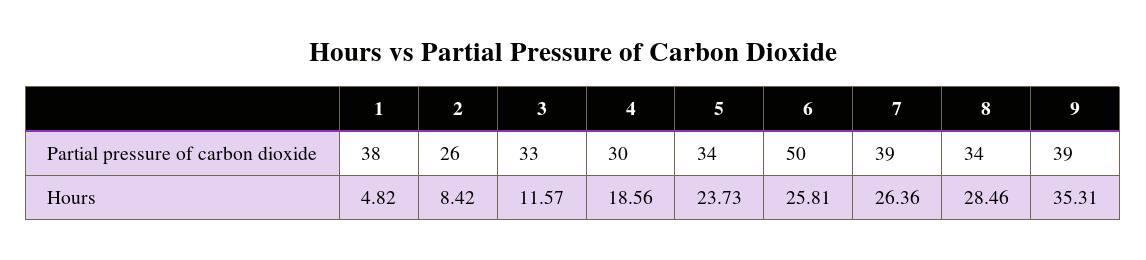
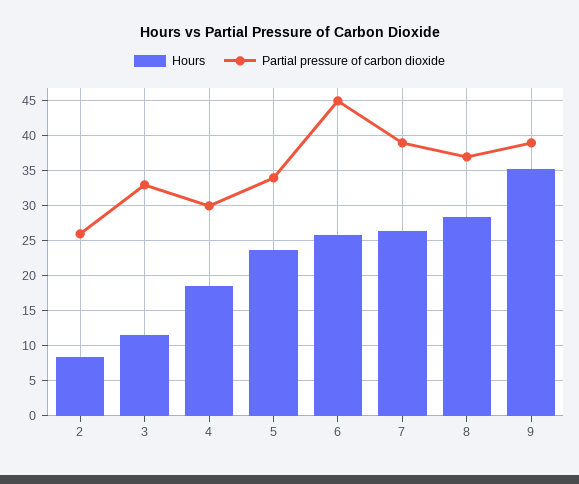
Partial pressure of carbon dioxide, 1: 38 -> none
Partial pressure of carbon dioxide, 6: 50 -> 45
Partial pressure of carbon dioxide, 8: 34 -> 37
Hours, 1: 4.82 -> none

